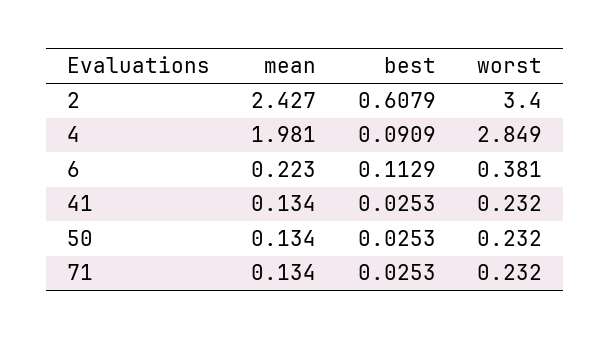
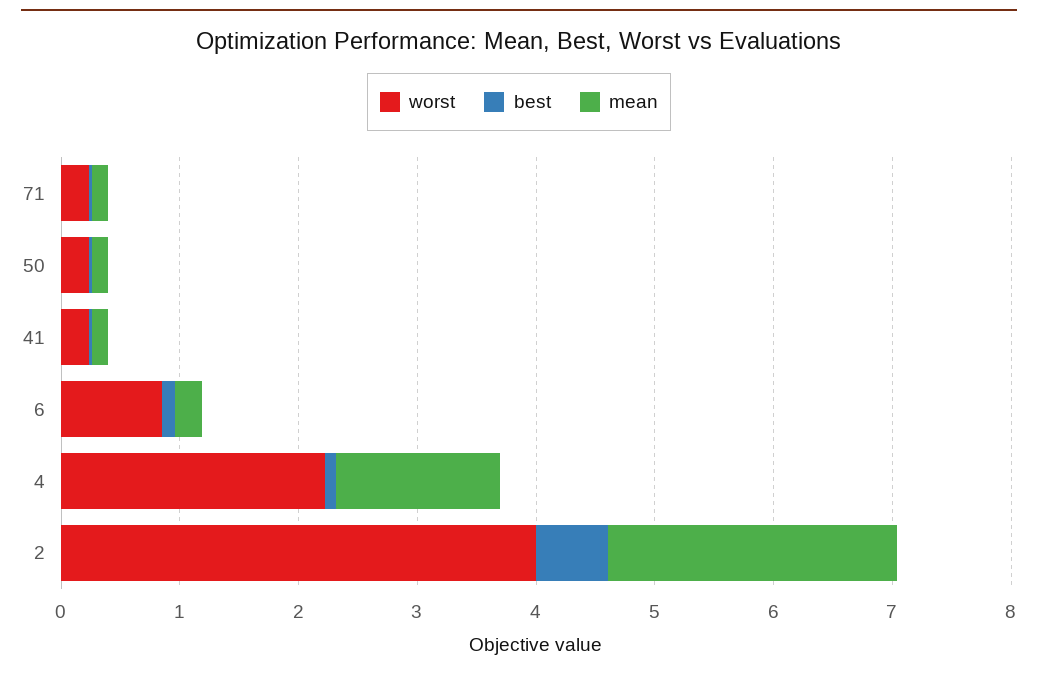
worst, 2: 3.4 -> 4
mean, 4: 1.981 -> 1.4
worst, 4: 2.849 -> 2.2
worst, 6: 0.381 -> 0.8

